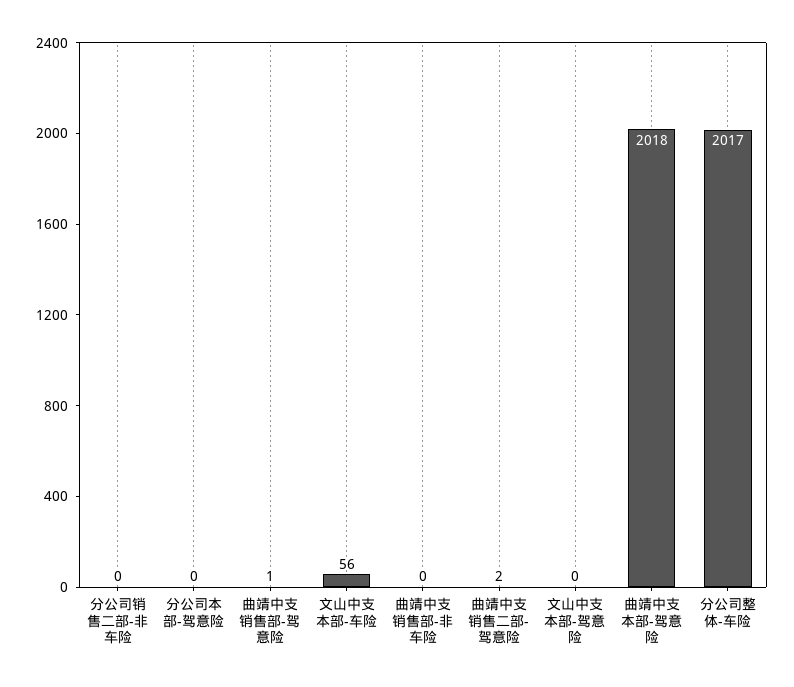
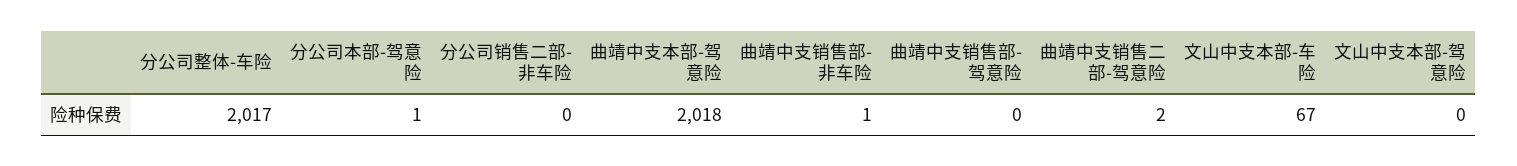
分公司本部-驾意险: 0 -> 1
曲靖中支销售部-驾意险: 1 -> 0
文山中支本部-车险: 56 -> 67
曲靖中支销售部-非车险: 0 -> 1

